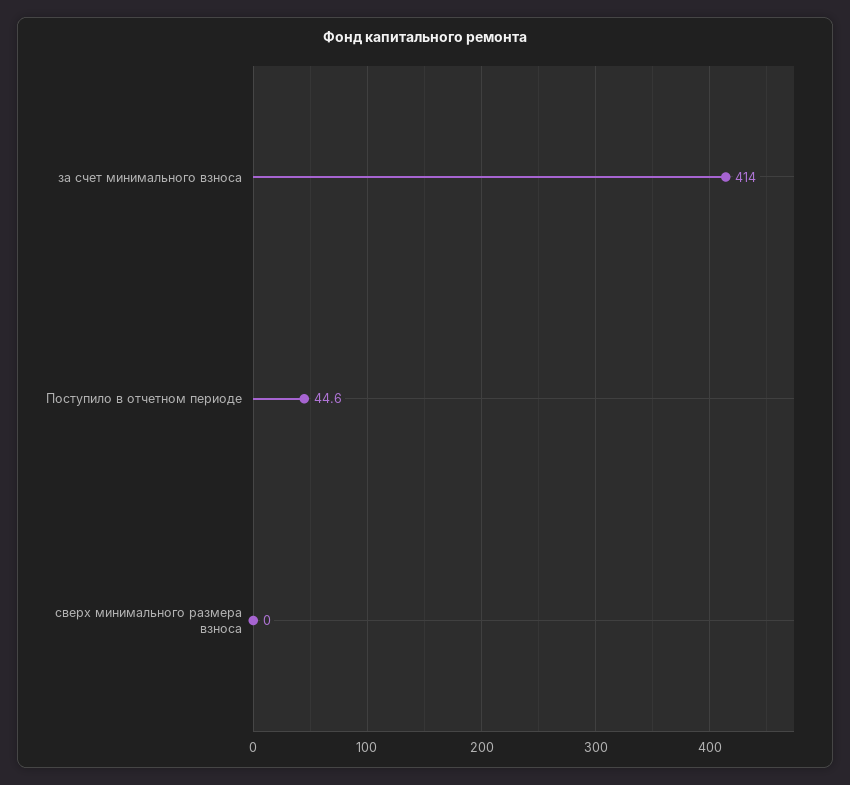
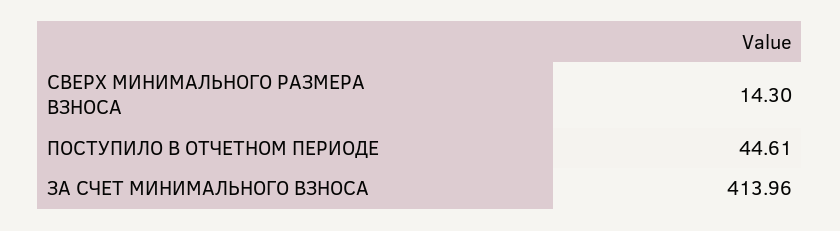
сверх минимального размера взноса: 0 -> 14.3

